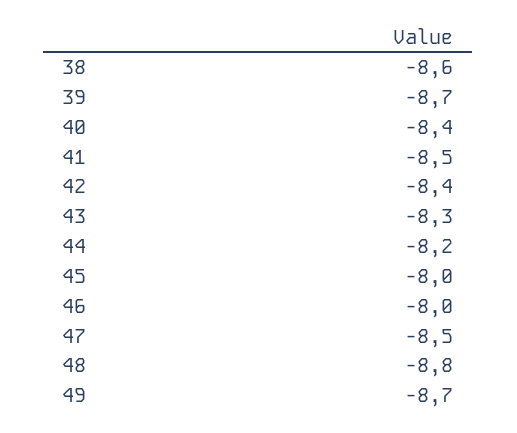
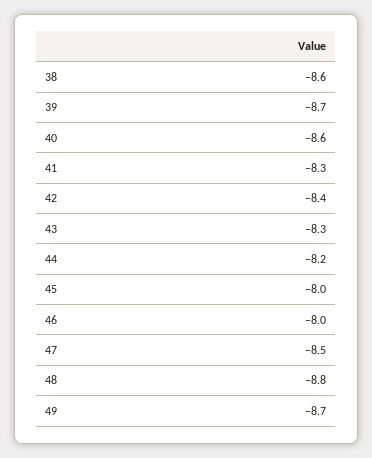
40: -8.4 -> -8.6
41: -8.5 -> -8.3

